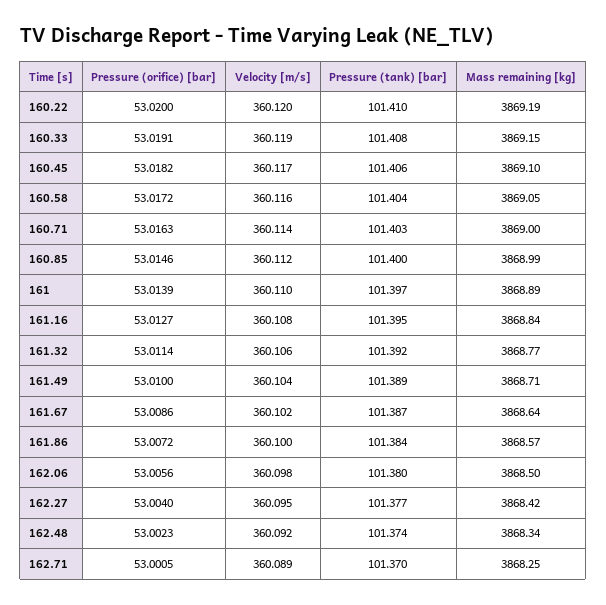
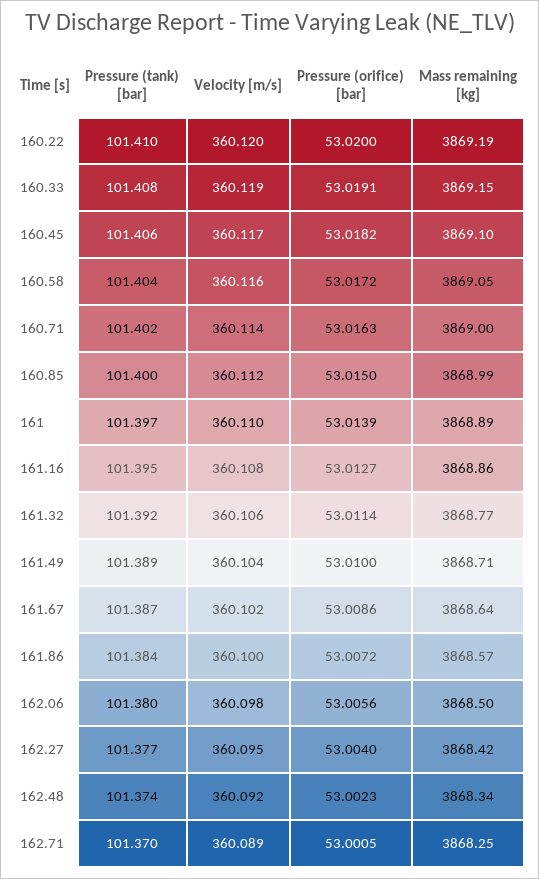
Pressure (tank) [bar], 160.71: 101.403 -> 101.402
Pressure (orifice) [bar], 160.85: 53.0146 -> 53.015
Mass remaining [kg], 161.16: 3868.84 -> 3868.86

